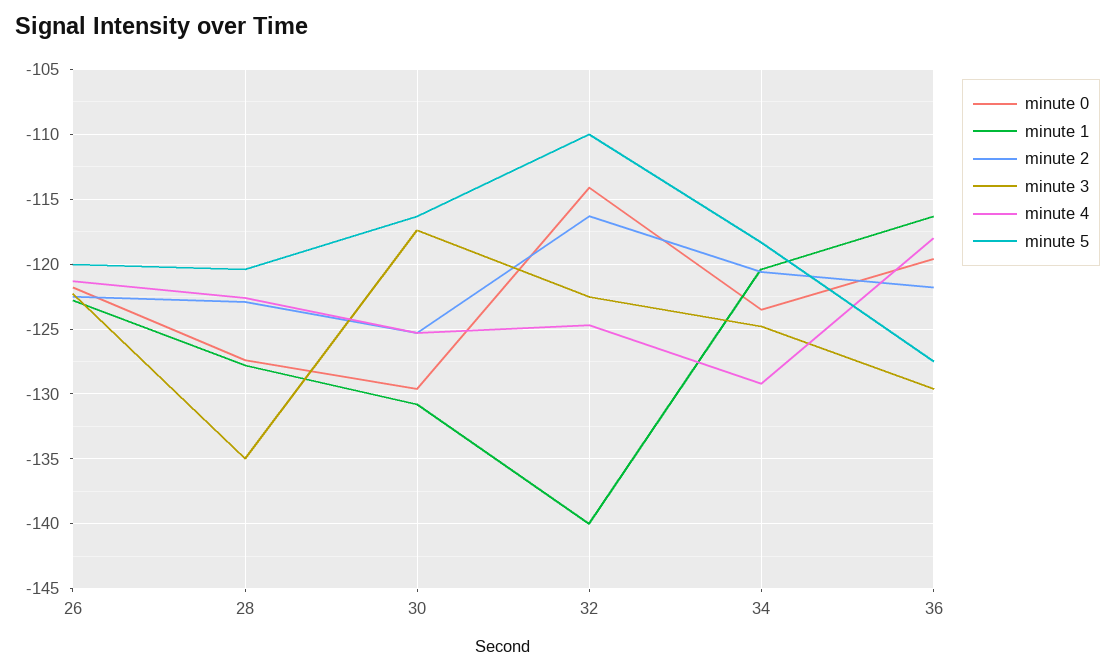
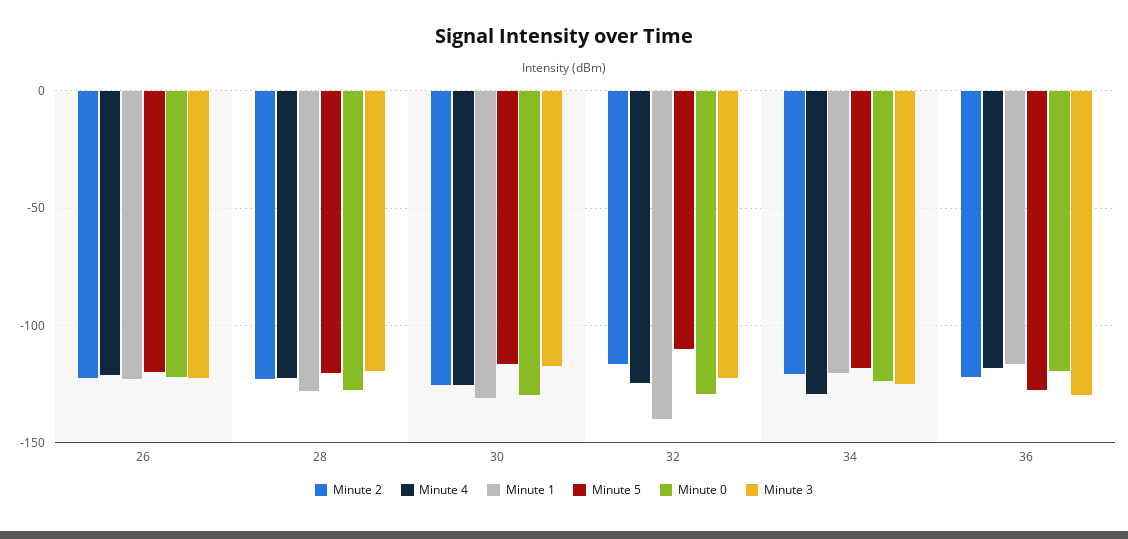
minute 3, 28: -135 -> -120
minute 0, 32: -114 -> -130

